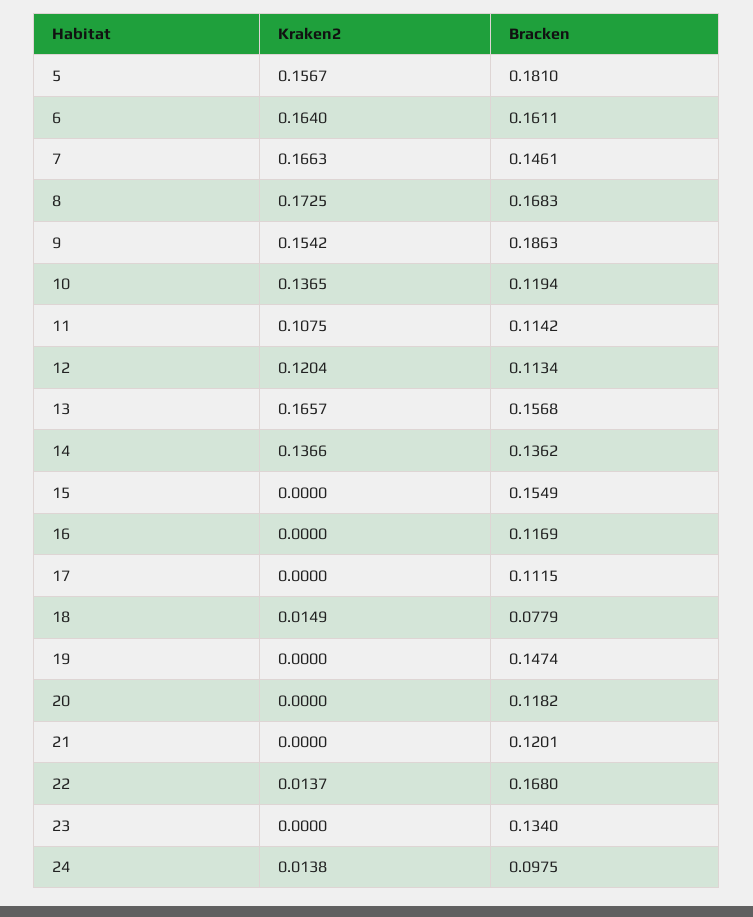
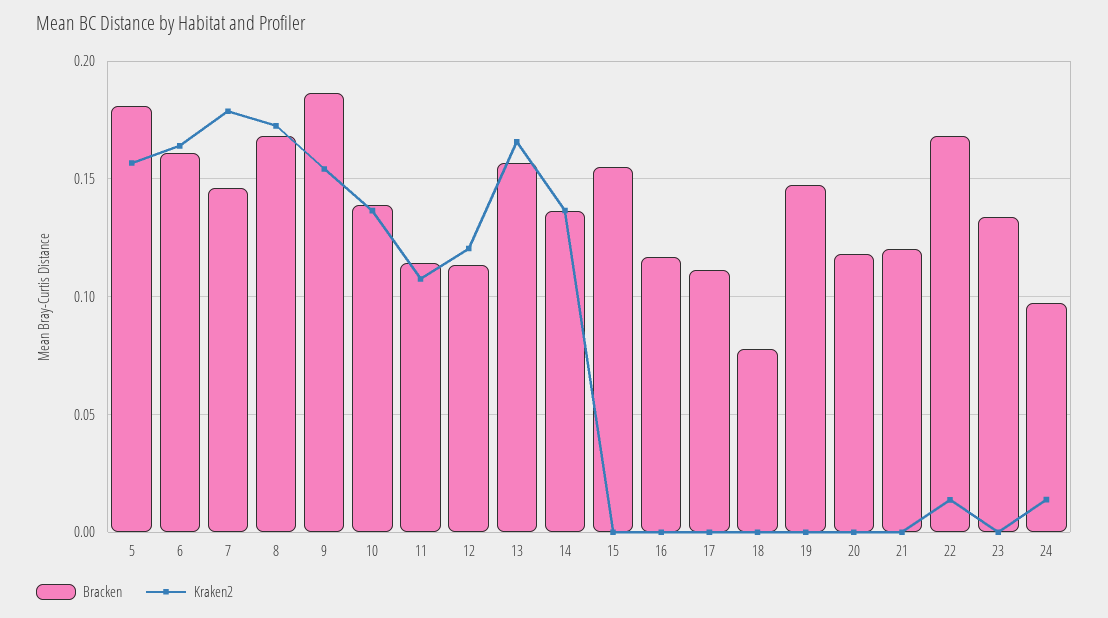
Kraken2, 7: 0.1663 -> 0.18
Bracken, 10: 0.1194 -> 0.14
Kraken2, 18: 0.0149 -> 0

